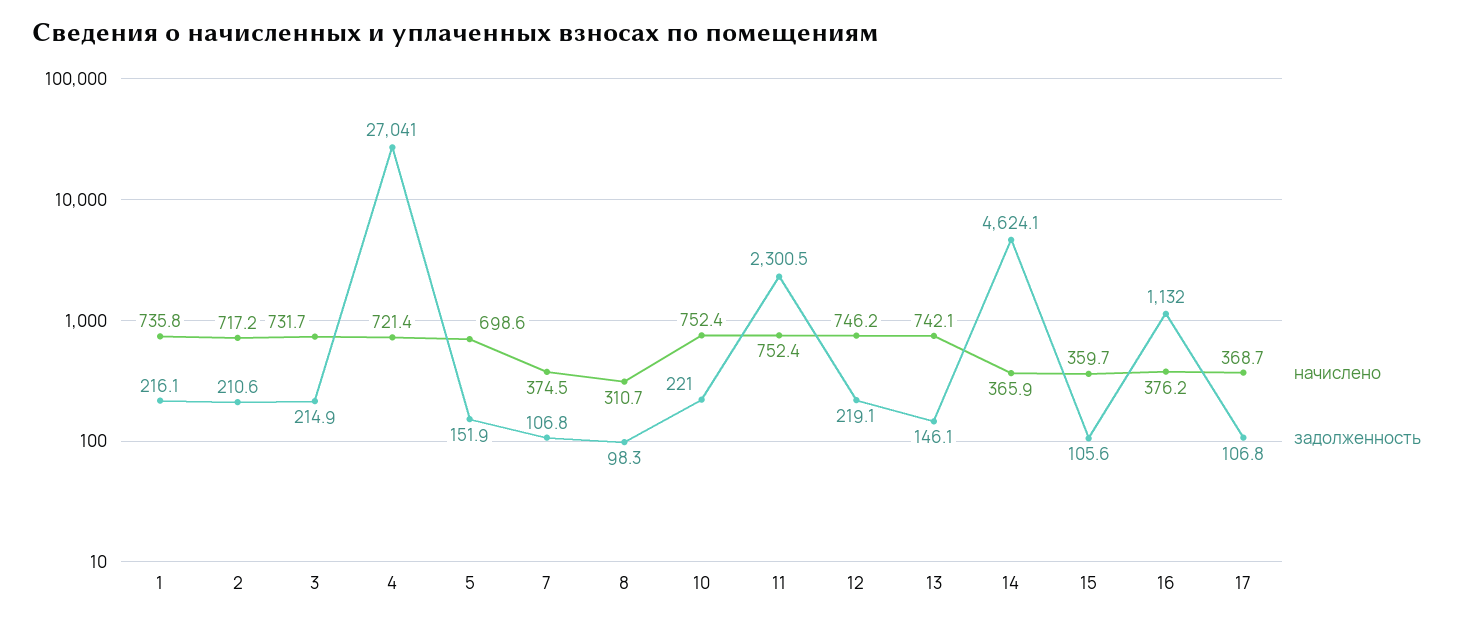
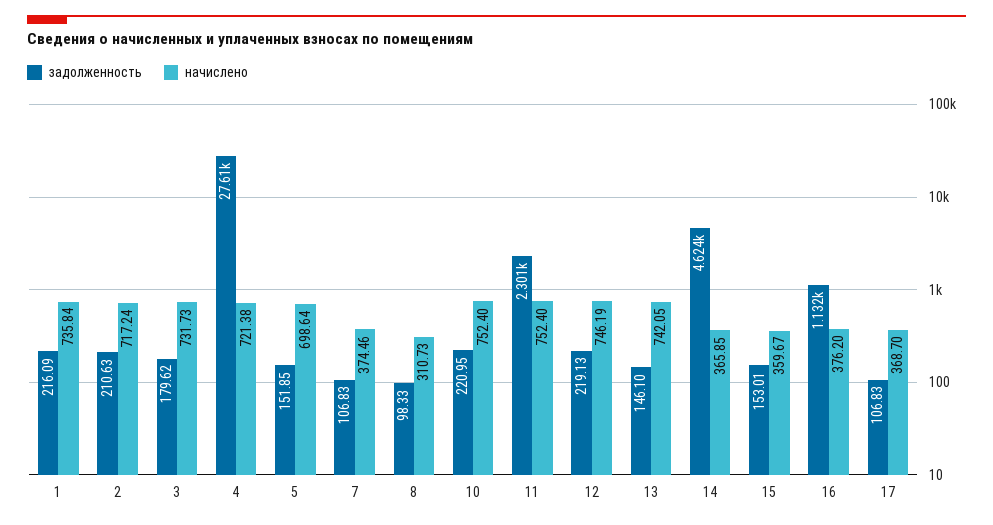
задолженность, 3: 214.9 -> 179.62
задолженность, 4: 27041 -> 27610
задолженность, 15: 105.6 -> 153.01

